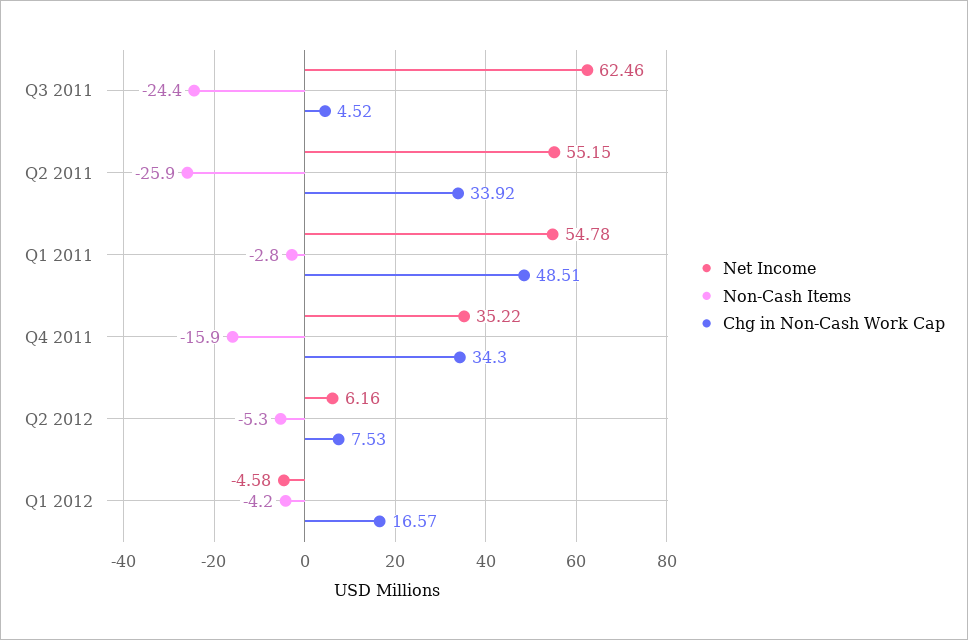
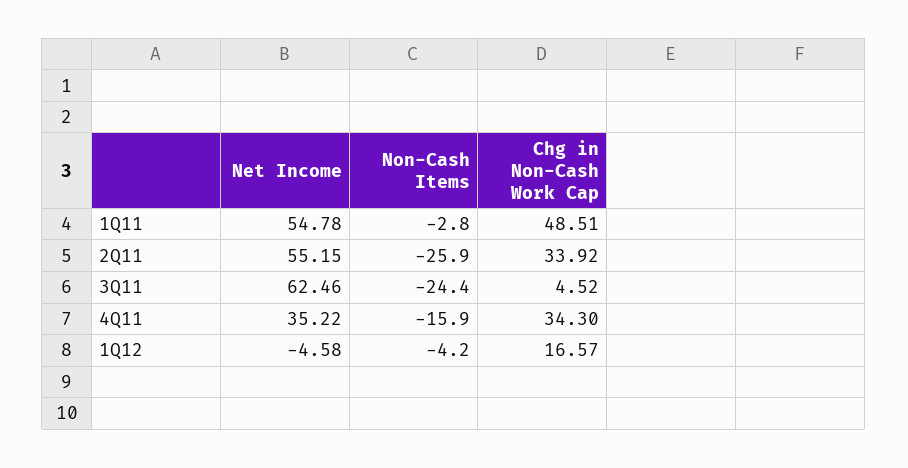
Net Income, Q2 2012: 6.16 -> none
Non-Cash Items, Q2 2012: -5.3 -> none
Chg in Non-Cash Work Cap, Q2 2012: 7.53 -> none

